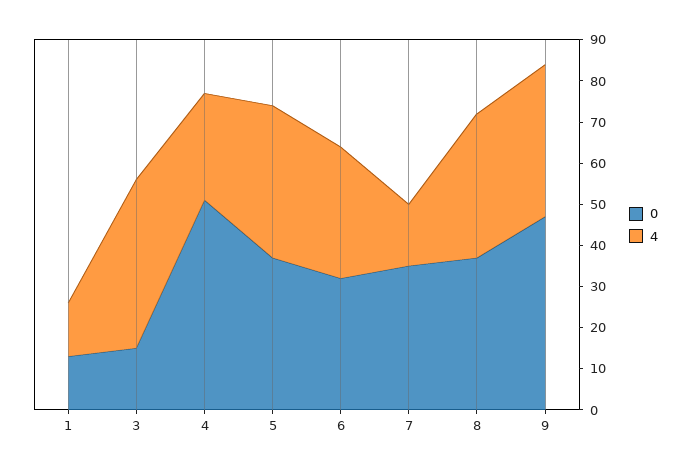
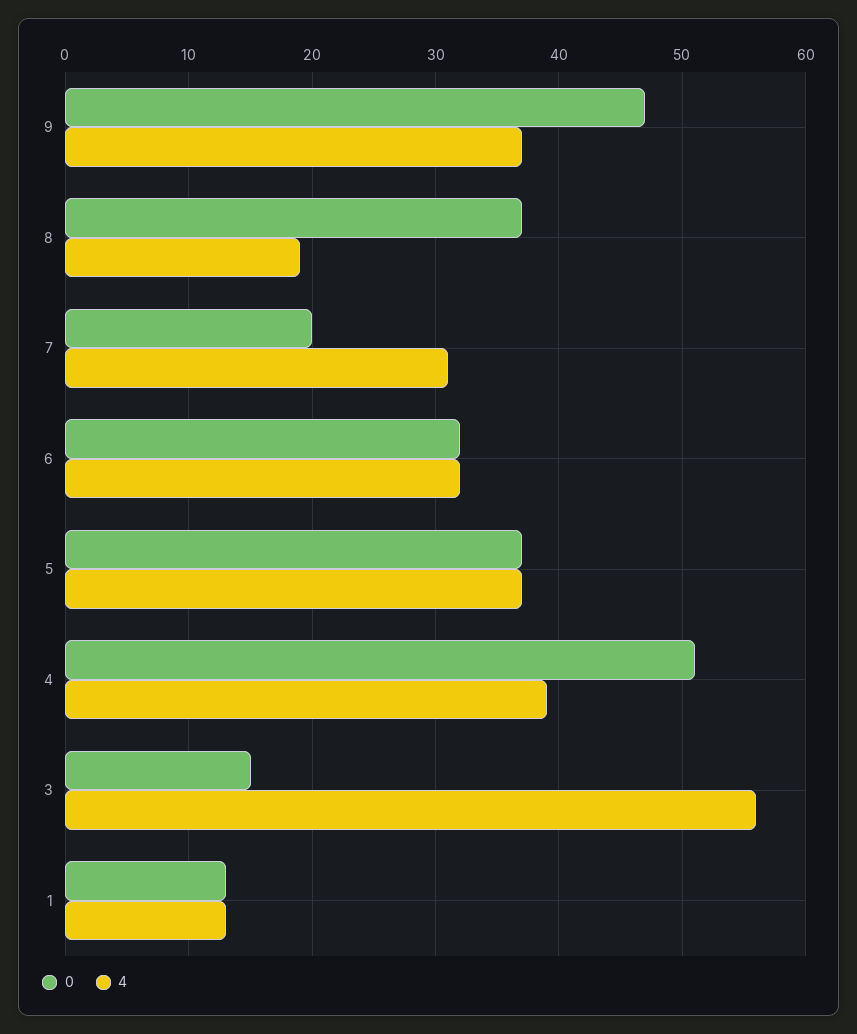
4, 3: 40 -> 56
4, 4: 25 -> 39
0, 7: 35 -> 20
4, 7: 15 -> 31
4, 8: 35 -> 19

